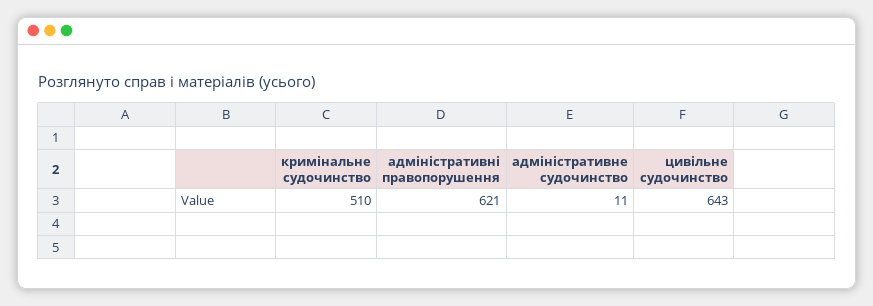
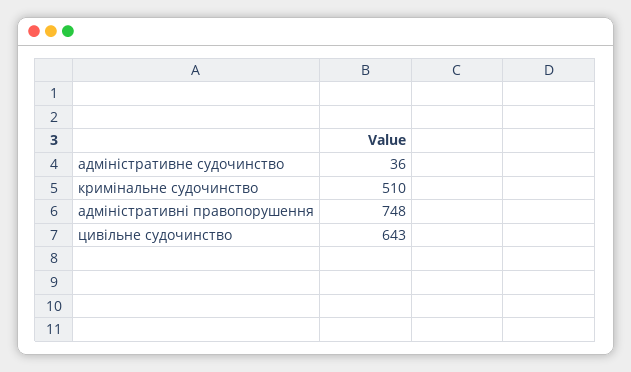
адміністративні правопорушення: 621 -> 748
адміністративне судочинство: 11 -> 36

